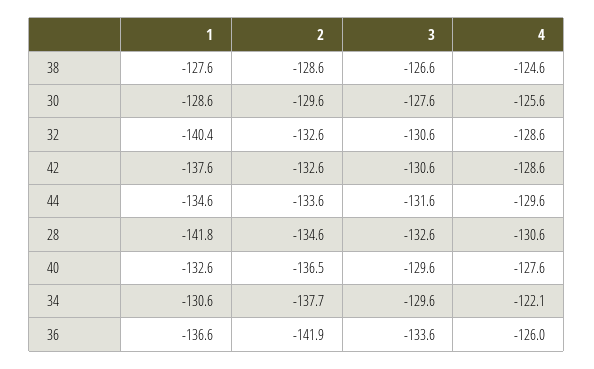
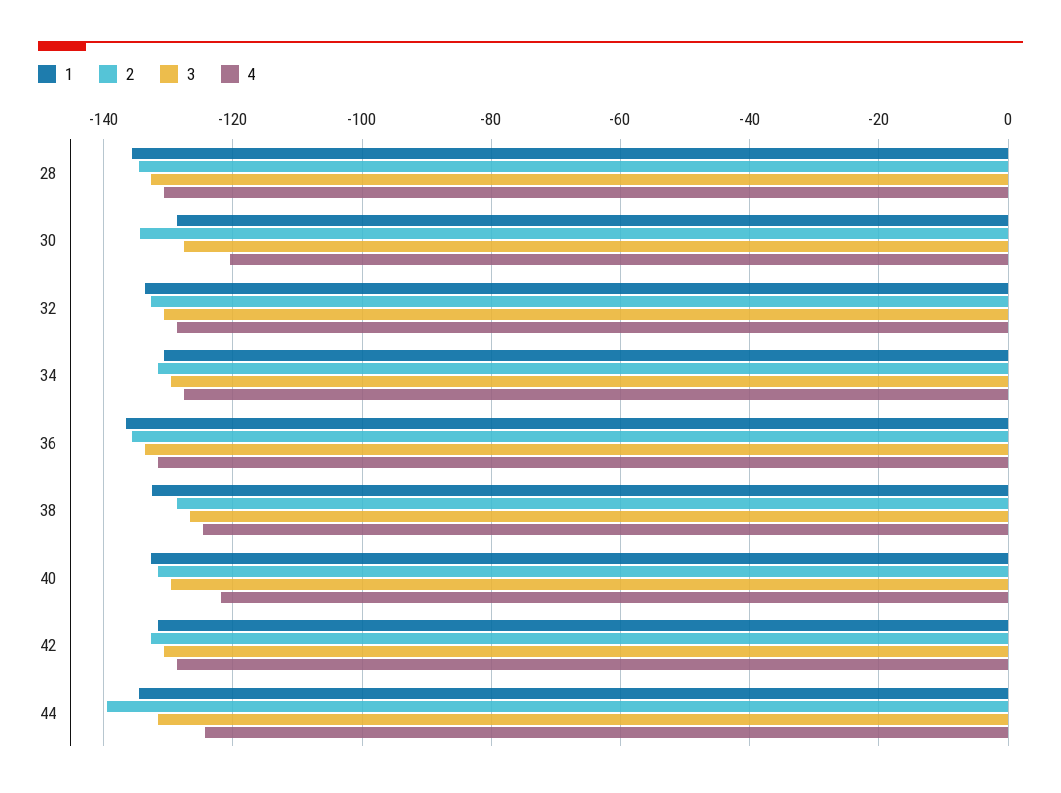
1, 38: -127.6 -> -132
2, 30: -129.6 -> -134
4, 30: -125.6 -> -120
1, 32: -140.4 -> -134
1, 42: -137.6 -> -132
2, 44: -133.6 -> -140
4, 44: -129.6 -> -124
1, 28: -141.8 -> -136
2, 40: -136.5 -> -132
4, 40: -127.6 -> -122
2, 34: -137.7 -> -132
4, 34: -122.1 -> -128
2, 36: -141.9 -> -136
4, 36: -126 -> -132

